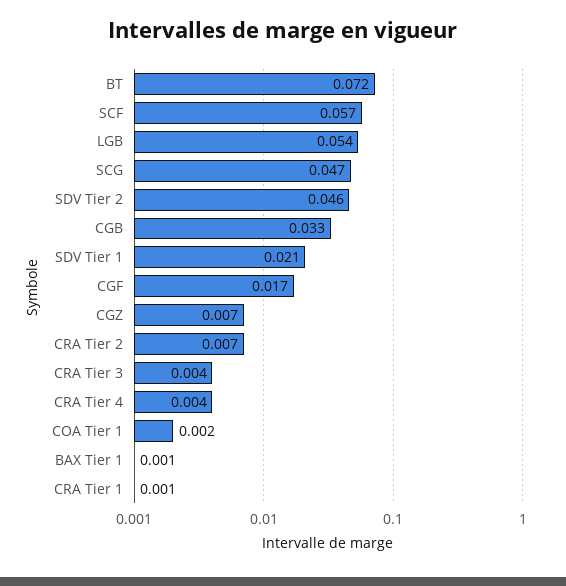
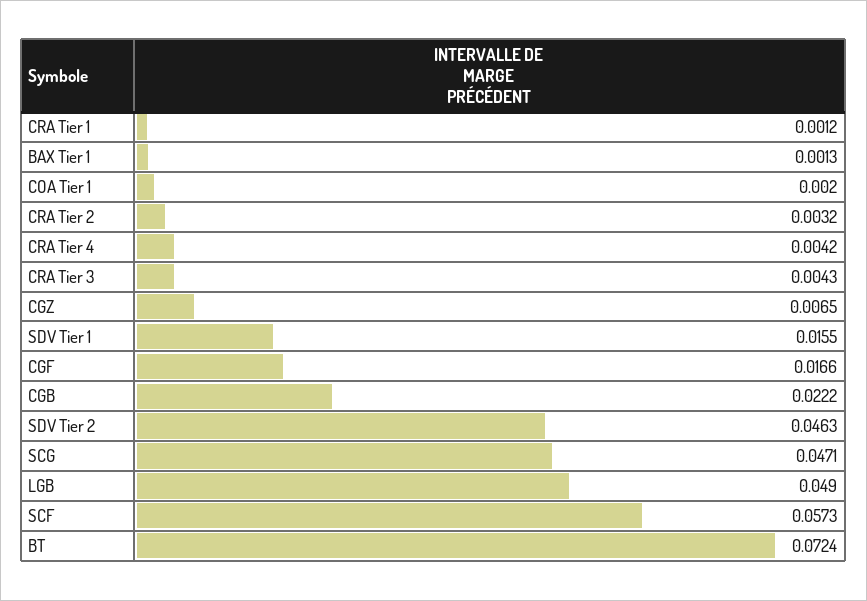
LGB: 0.054 -> 0.049
CGB: 0.033 -> 0.0222
SDV Tier 1: 0.021 -> 0.0155
CRA Tier 2: 0.007 -> 0.0032

